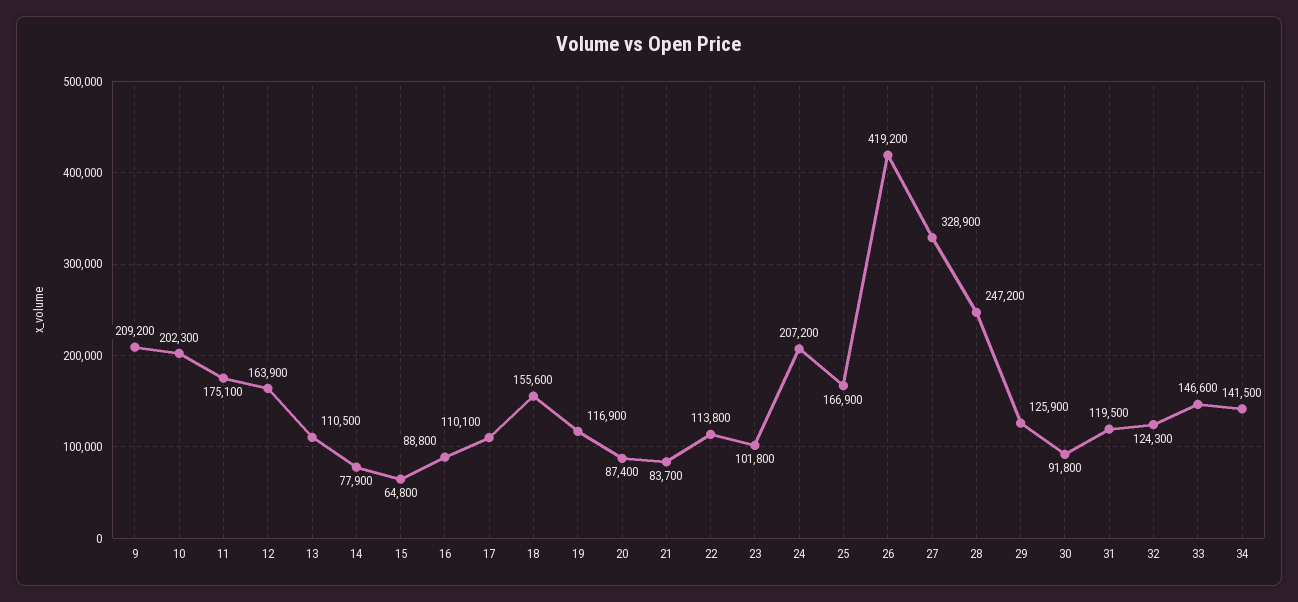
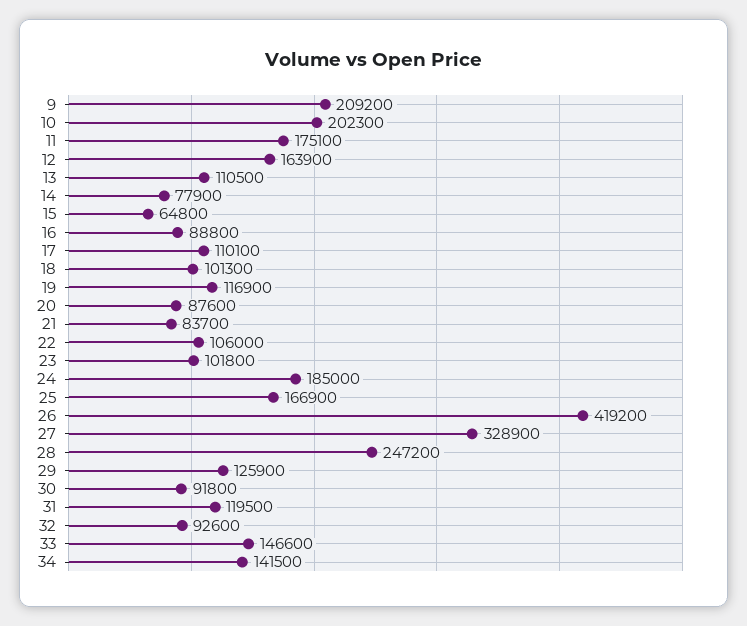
18: 155600 -> 101300
20: 87400 -> 87600
22: 113800 -> 106000
24: 207200 -> 185000
32: 124300 -> 92600

